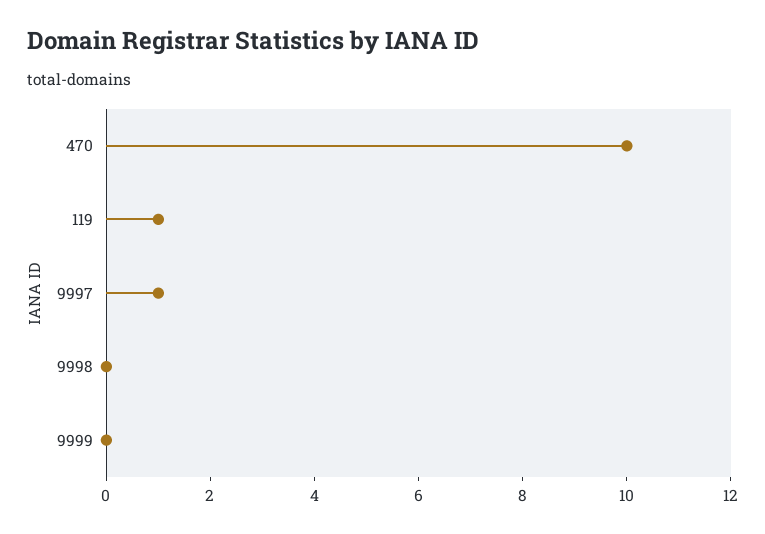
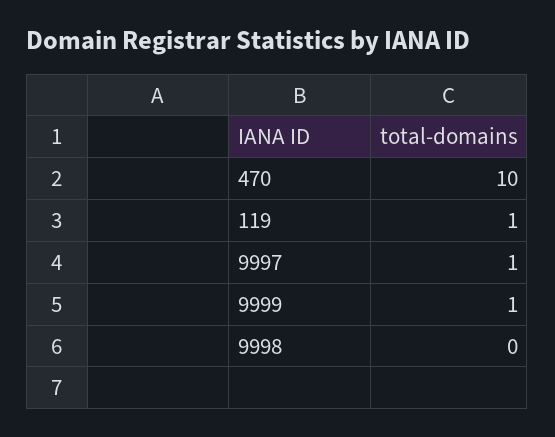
9999: 0 -> 1

